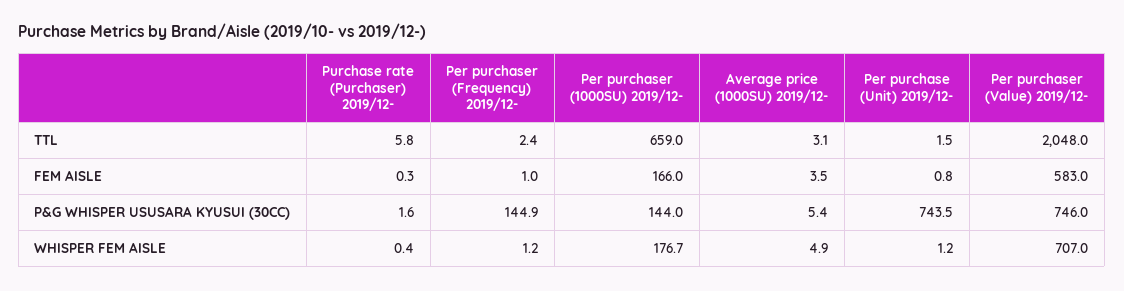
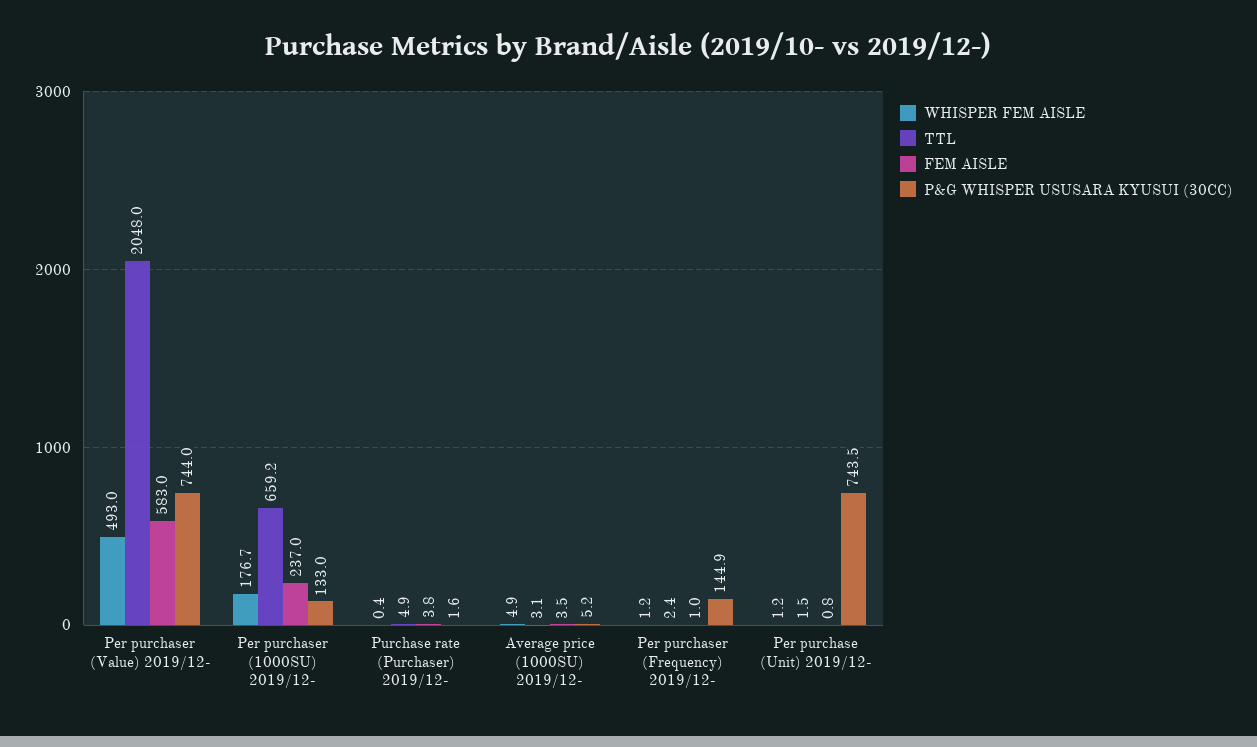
TTL, Purchase rate (Purchaser) 2019/12-: 5.8 -> 4.9
TTL, Per purchaser (1000SU) 2019/12-: 659 -> 659.2
FEM AISLE, Purchase rate (Purchaser) 2019/12-: 0.3 -> 3.8
FEM AISLE, Per purchaser (1000SU) 2019/12-: 166 -> 237
P&G WHISPER USUSARA KYUSUI (30CC), Per purchaser (1000SU) 2019/12-: 144 -> 133
P&G WHISPER USUSARA KYUSUI (30CC), Average price (1000SU) 2019/12-: 5.4 -> 5.2
P&G WHISPER USUSARA KYUSUI (30CC), Per purchaser (Value) 2019/12-: 746 -> 744
WHISPER FEM AISLE, Per purchaser (Value) 2019/12-: 707 -> 493

